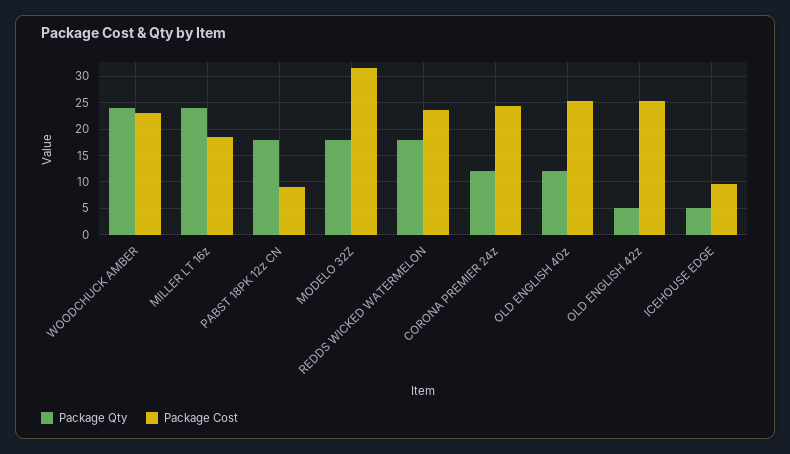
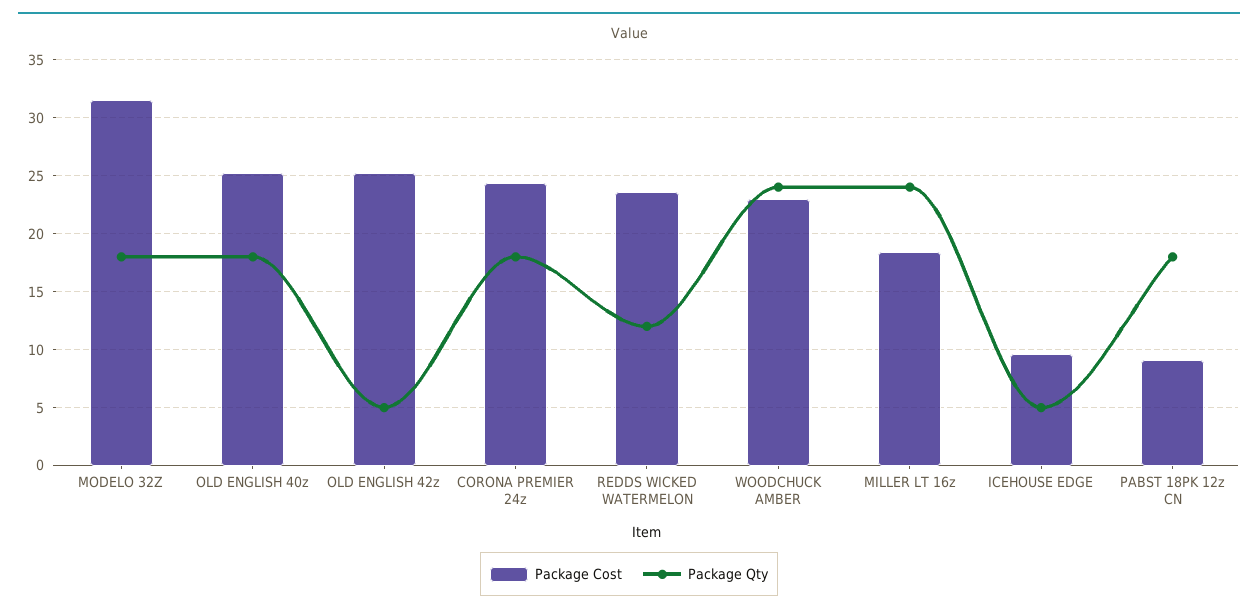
Package Qty, REDDS WICKED WATERMELON: 17.5 -> 12
Package Qty, CORONA PREMIER 24z: 12.5 -> 18
Package Qty, OLD ENGLISH 40z: 12.5 -> 18

